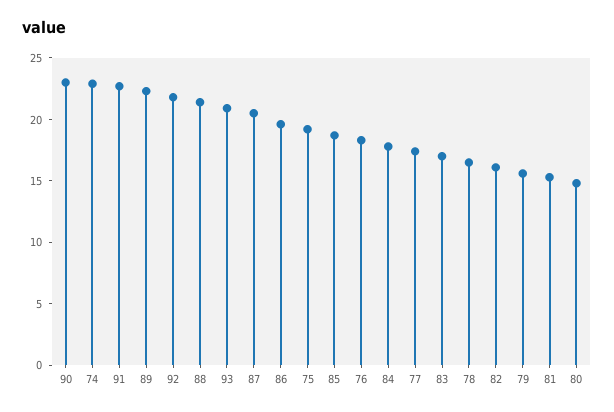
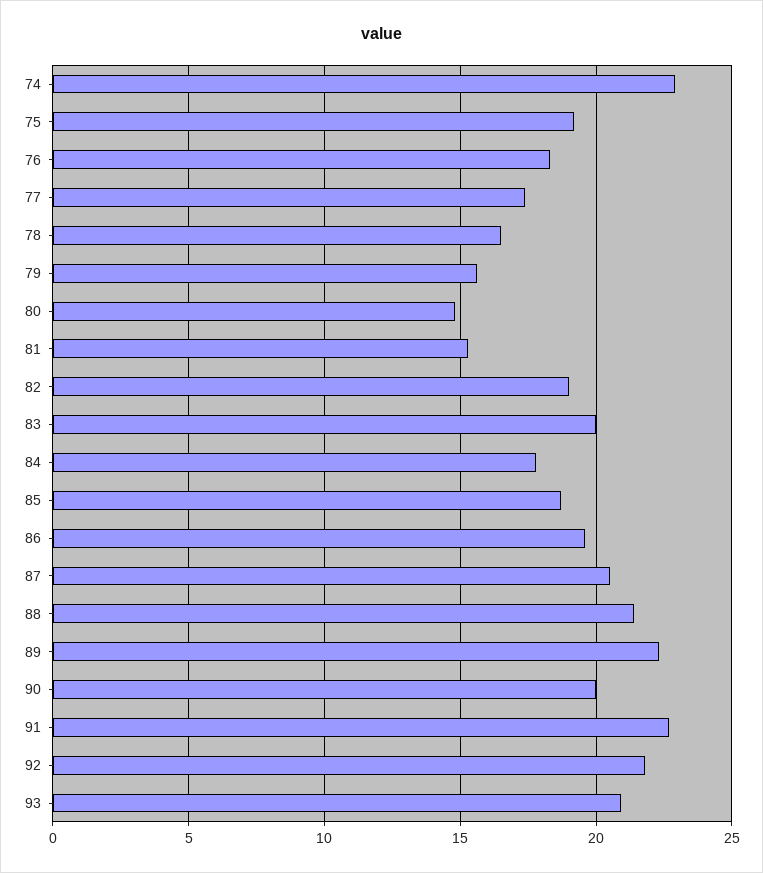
90: 23 -> 20
83: 17 -> 20
82: 16 -> 19

